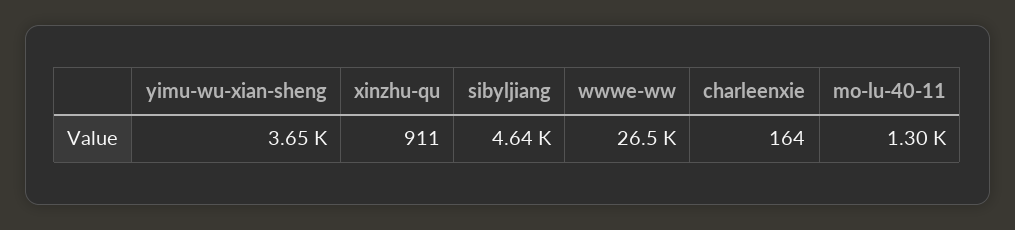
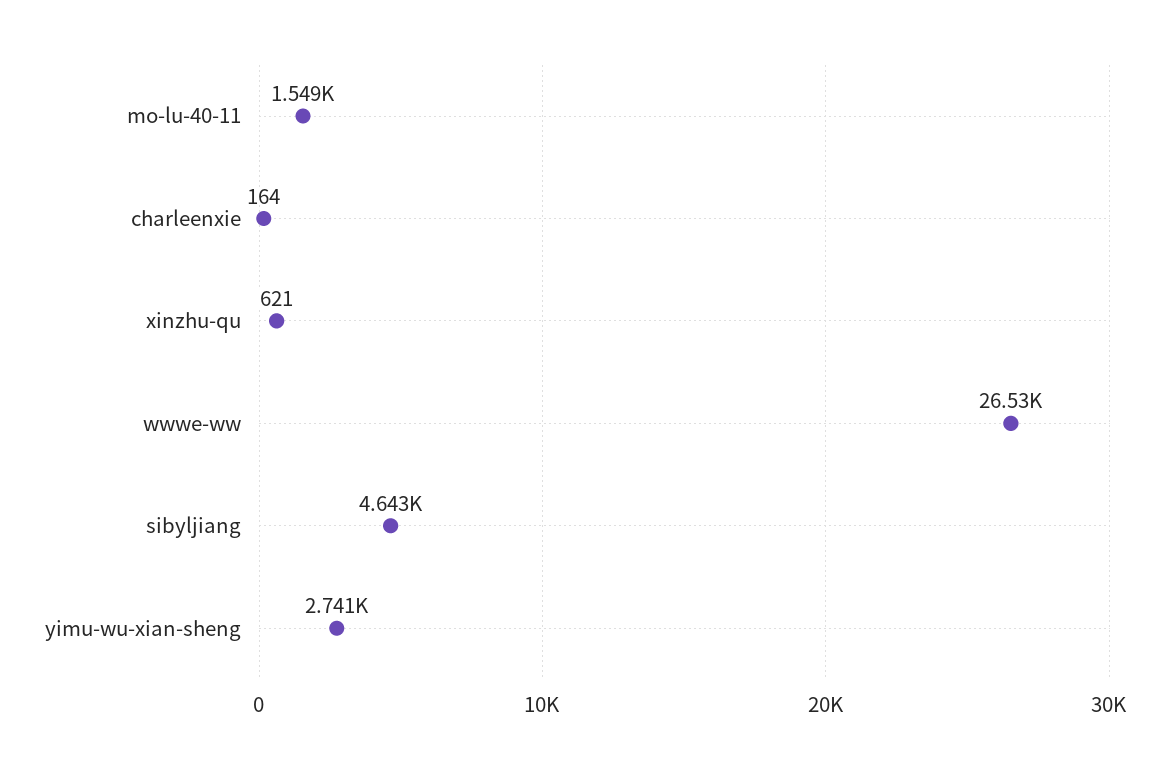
yimu-wu-xian-sheng: 3650 -> 2741
xinzhu-qu: 911 -> 621
mo-lu-40-11: 1300 -> 1549

